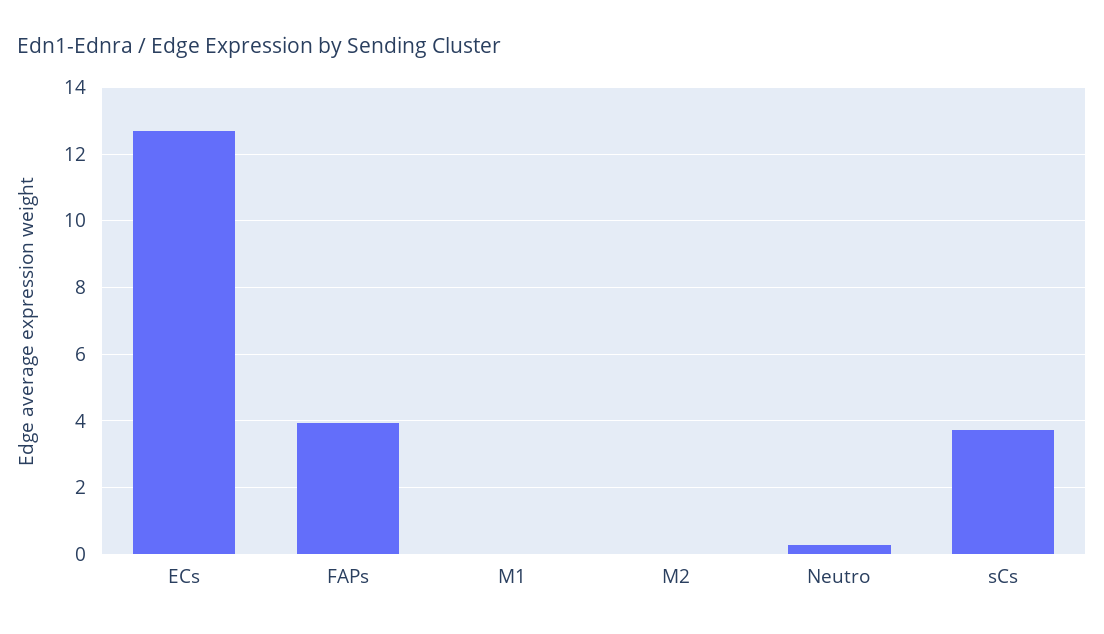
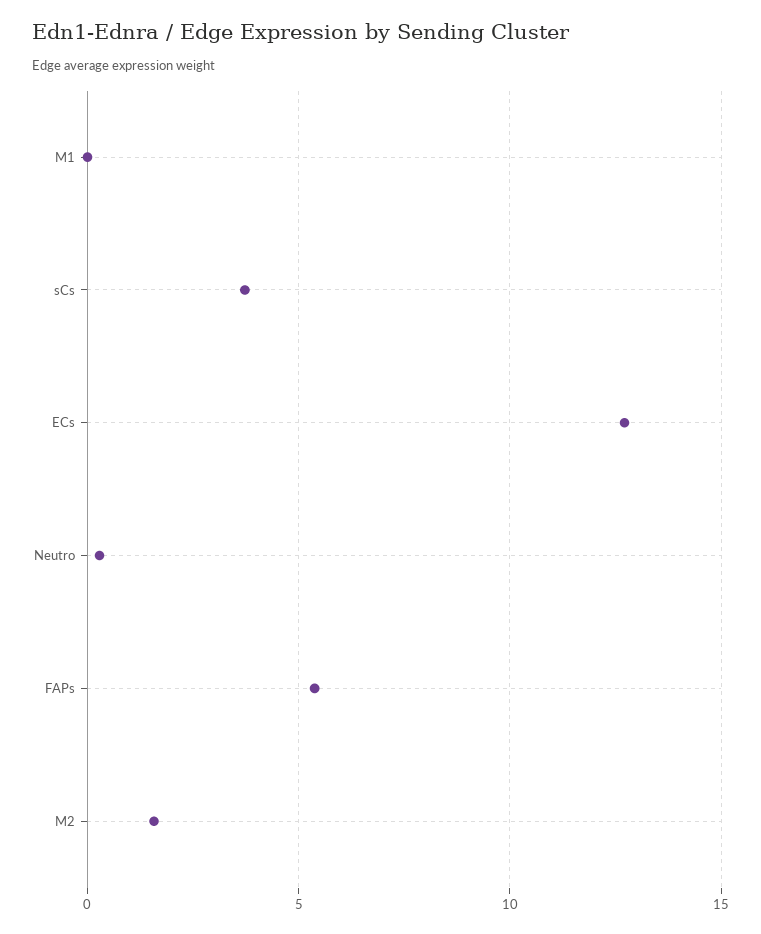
FAPs: 4 -> 5.5
M2: 0 -> 1.5

